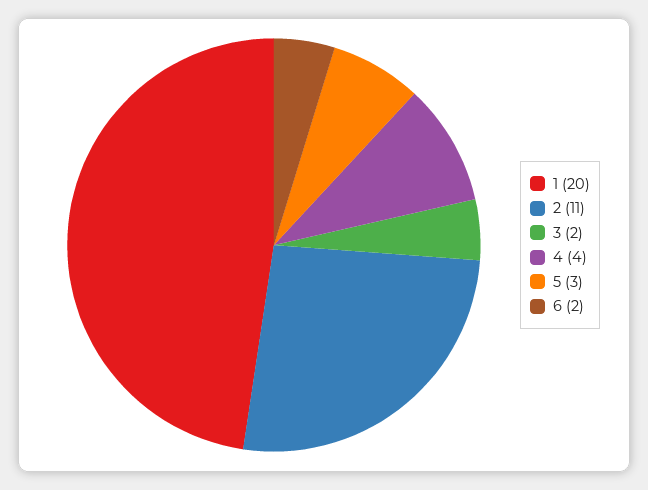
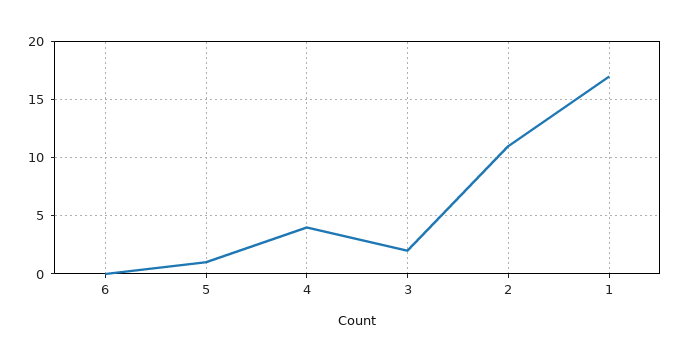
1: 20 -> 17
5: 3 -> 1
6: 2 -> 0

